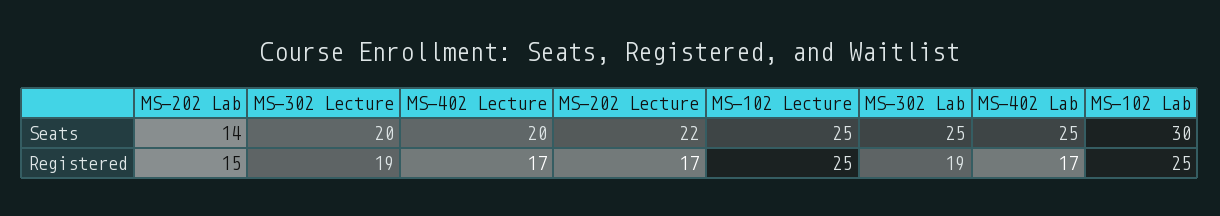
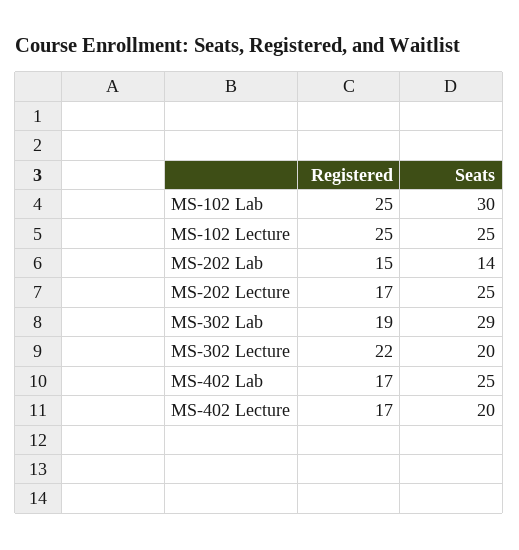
MS-202 Lecture, Seats: 22 -> 25
MS-302 Lab, Seats: 25 -> 29
MS-302 Lecture, Registered: 19 -> 22

